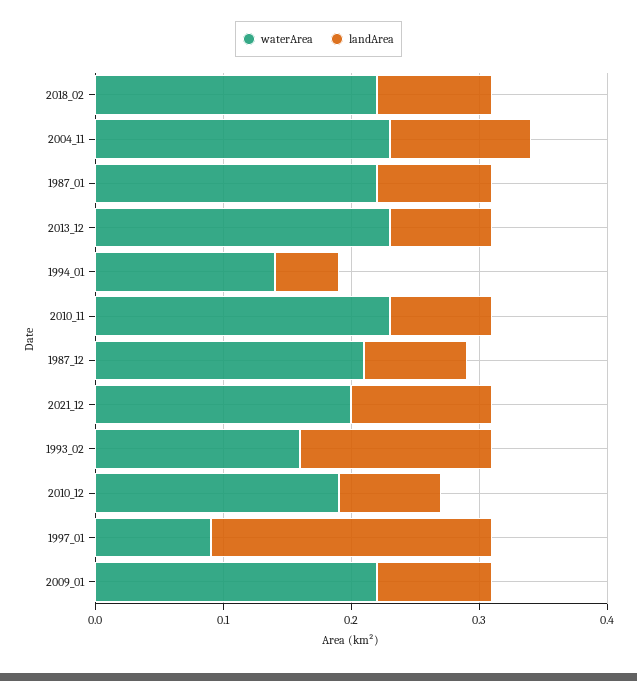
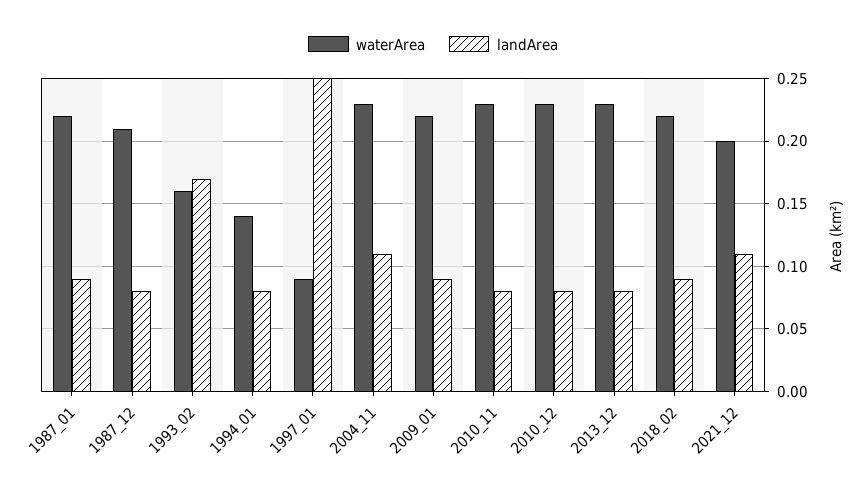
landArea, 1994_01: 0.05 -> 0.08
landArea, 1993_02: 0.15 -> 0.17
waterArea, 2010_12: 0.19 -> 0.23
landArea, 1997_01: 0.22 -> 0.25

